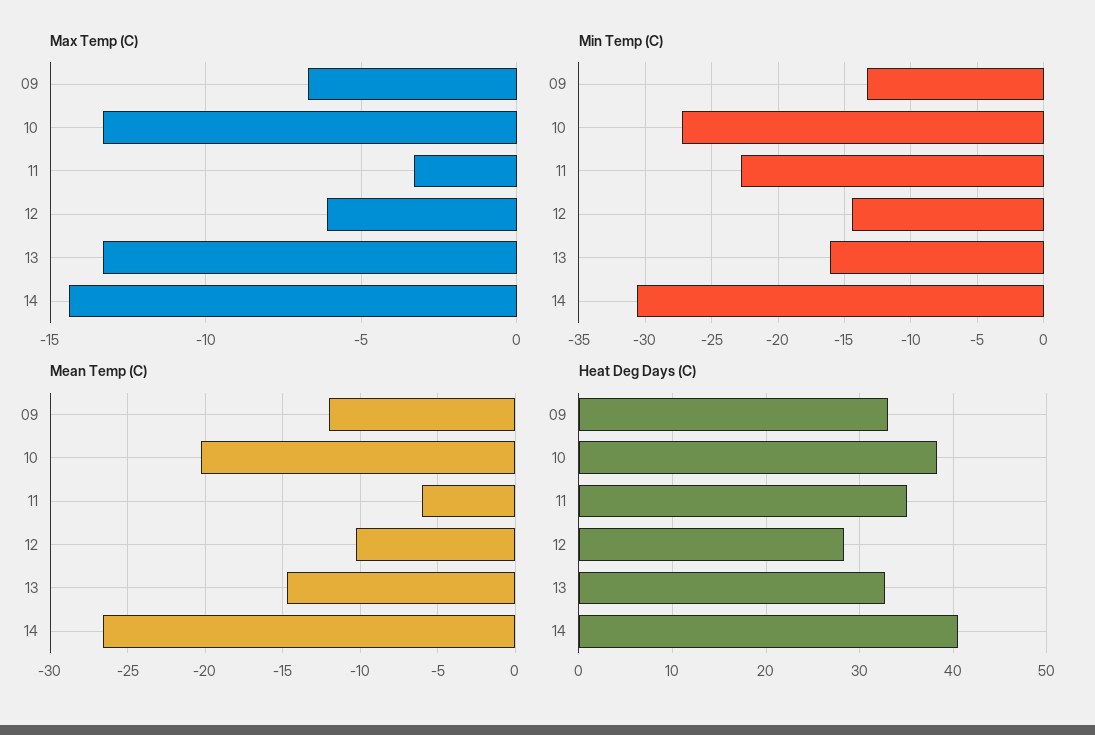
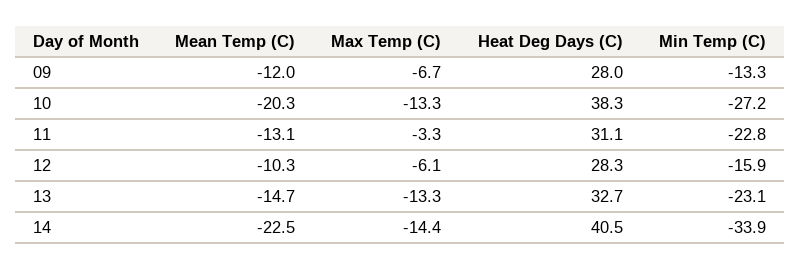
Min Temp (C), 12: -14.5 -> -15.9
Min Temp (C), 13: -16 -> -23.1
Min Temp (C), 14: -30.5 -> -33.9
Mean Temp (C), 11: -6 -> -13.1
Mean Temp (C), 14: -26.5 -> -22.5
Heat Deg Days (C), 09: 33 -> 28
Heat Deg Days (C), 11: 35 -> 31.1

